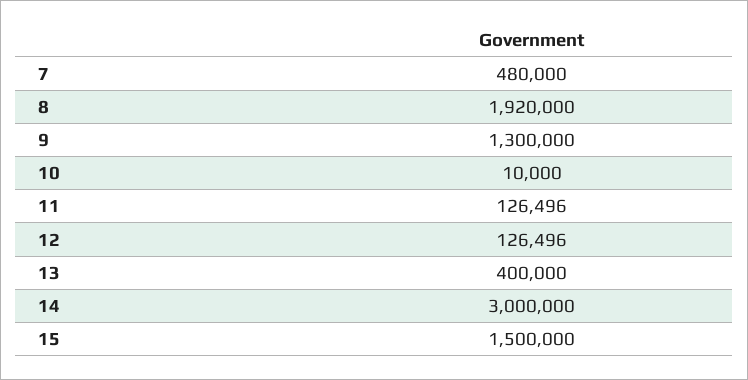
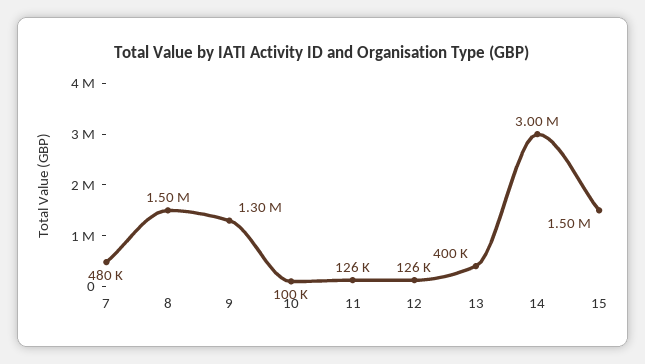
8: 1920000 -> 1500000
10: 10000 -> 100000

